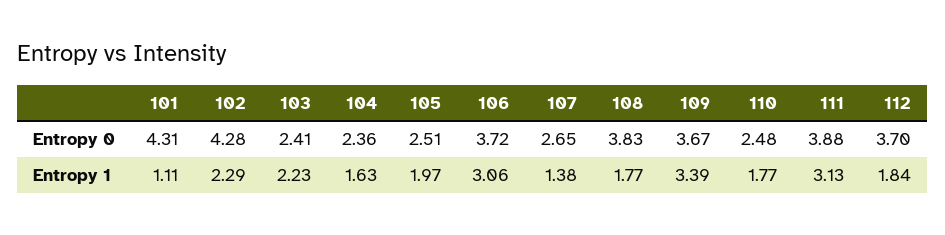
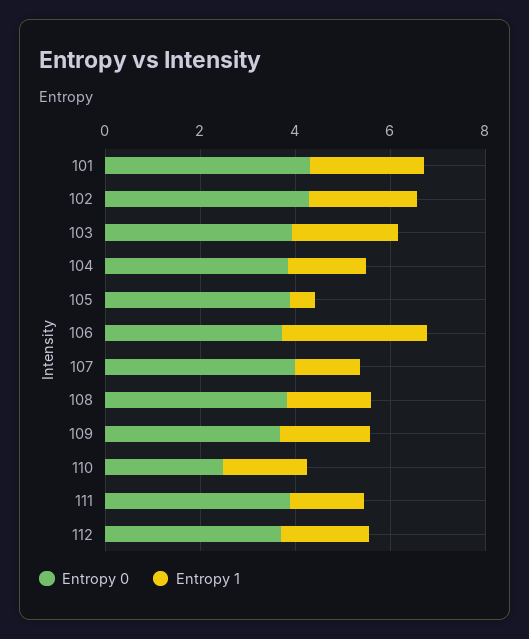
Entropy 0, 103: 2.41 -> 4
Entropy 0, 104: 2.36 -> 4
Entropy 0, 105: 2.51 -> 4
Entropy 0, 107: 2.65 -> 4
Entropy 1, 101: 1.11 -> 2.5
Entropy 1, 105: 1.97 -> 0.5
Entropy 1, 109: 3.39 -> 2
Entropy 1, 111: 3.13 -> 1.5

